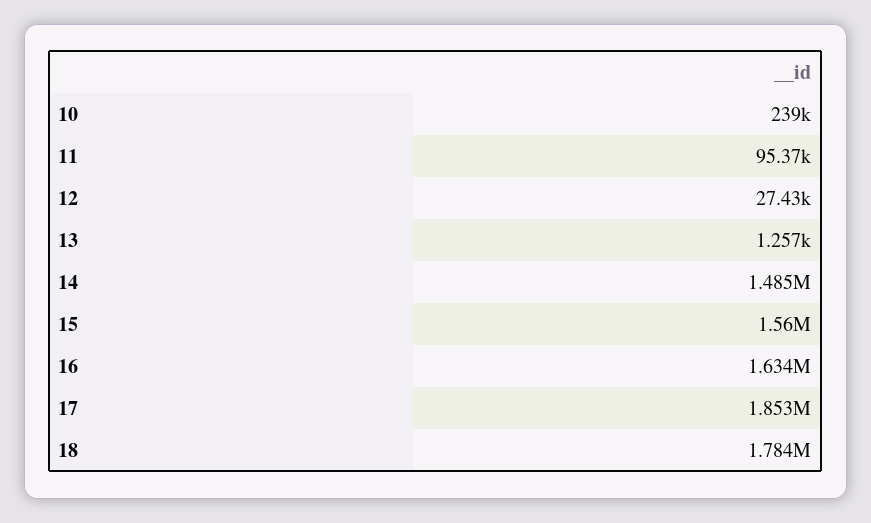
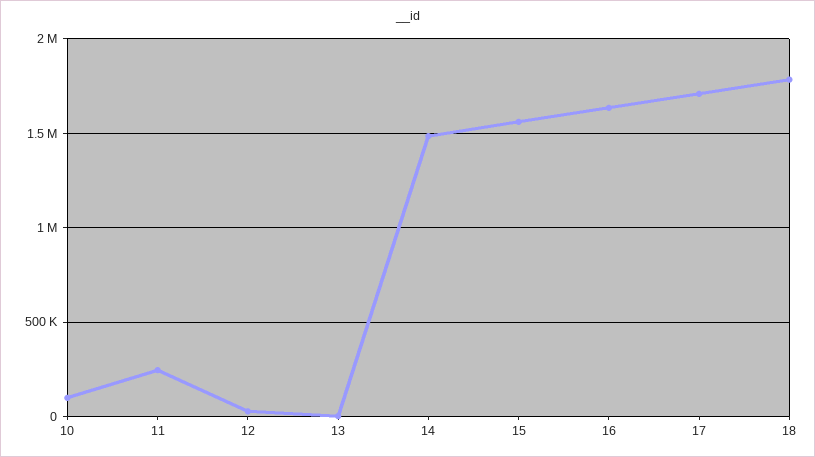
10: 239000 -> 100000
11: 95370 -> 250000
17: 1853000 -> 1700000

